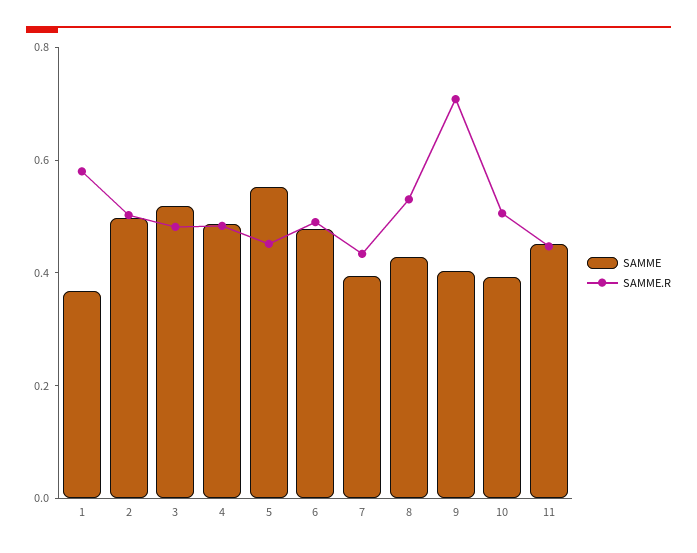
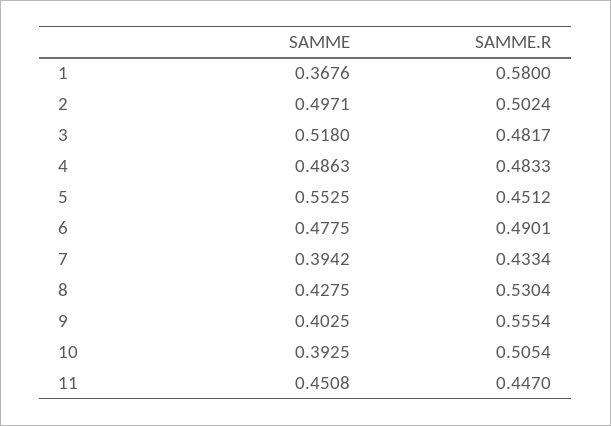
SAMME.R, 9: 0.7 -> 0.5554

